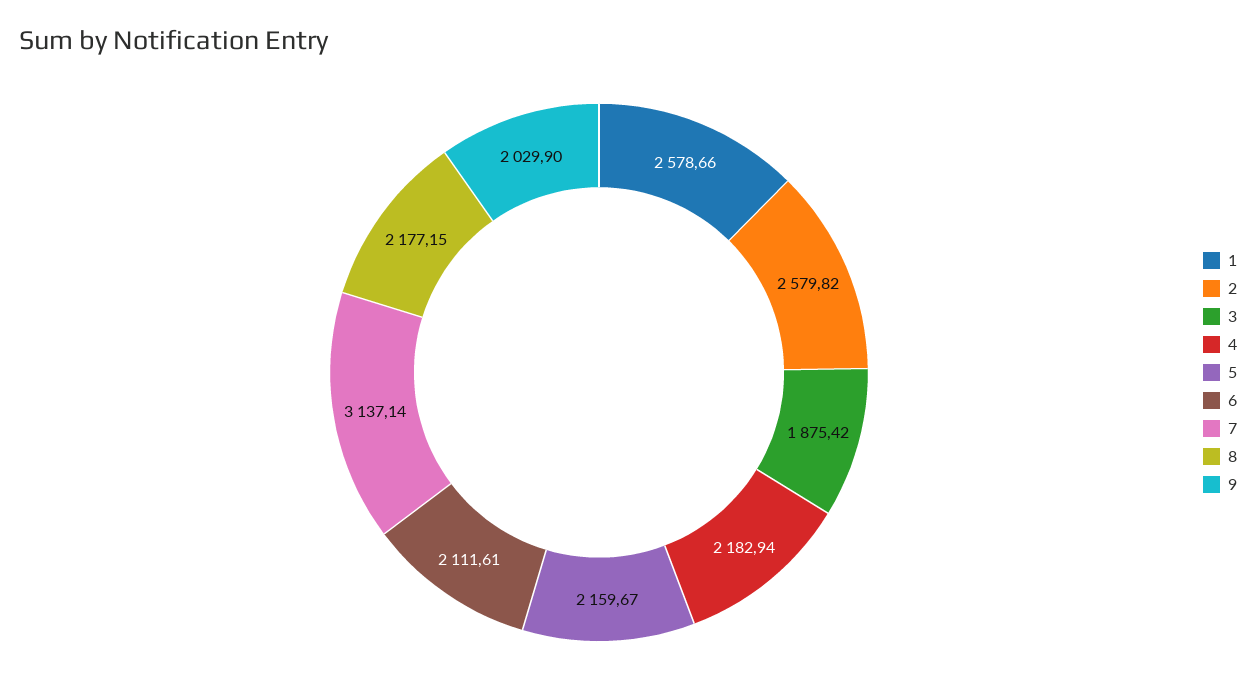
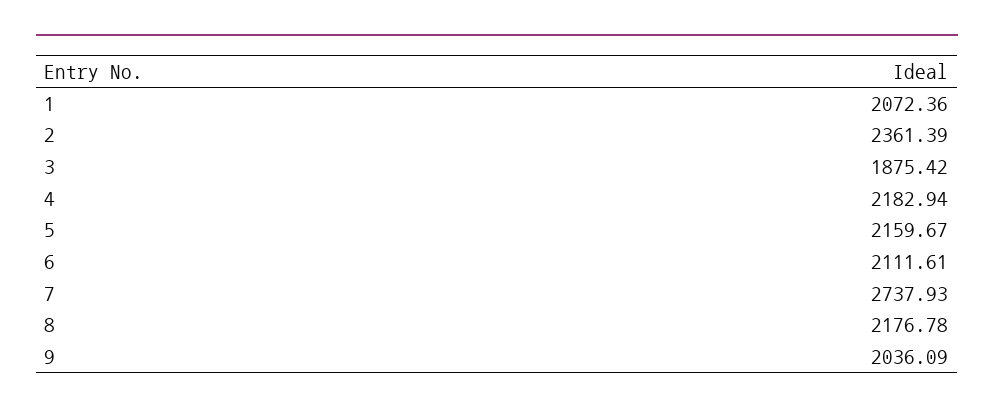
1: 2578.66 -> 2072.36
2: 2579.82 -> 2361.39
7: 3137.14 -> 2737.93
8: 2177.15 -> 2176.78
9: 2029.9 -> 2036.09

